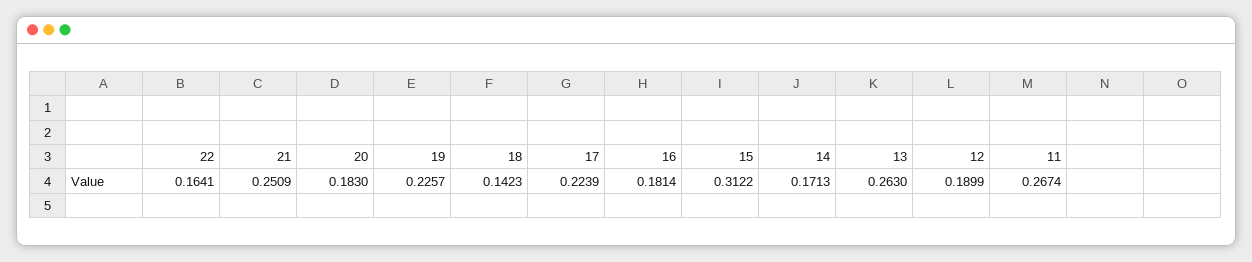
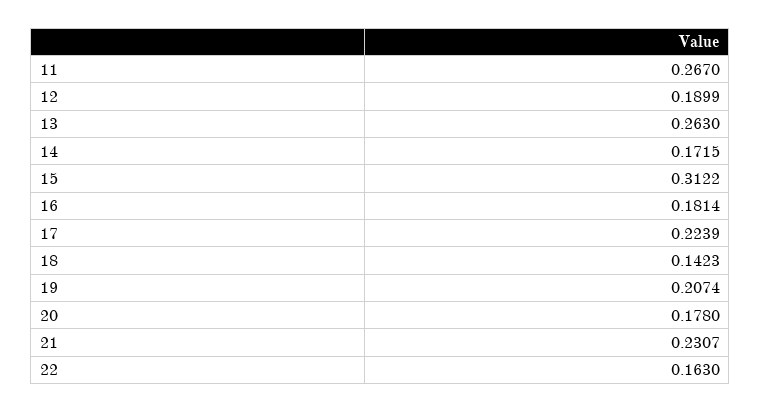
22: 0.1641 -> 0.163
21: 0.2509 -> 0.2307
20: 0.183 -> 0.178
19: 0.2257 -> 0.2074
14: 0.1713 -> 0.1715
11: 0.2674 -> 0.267

